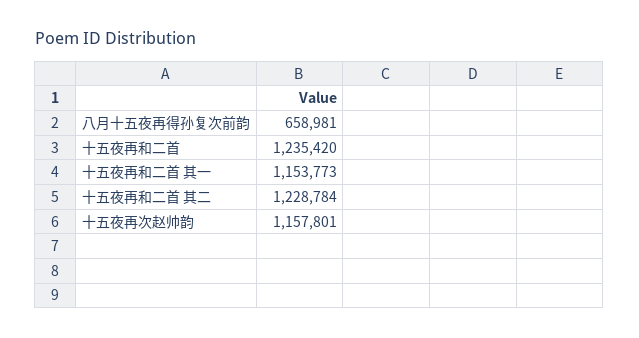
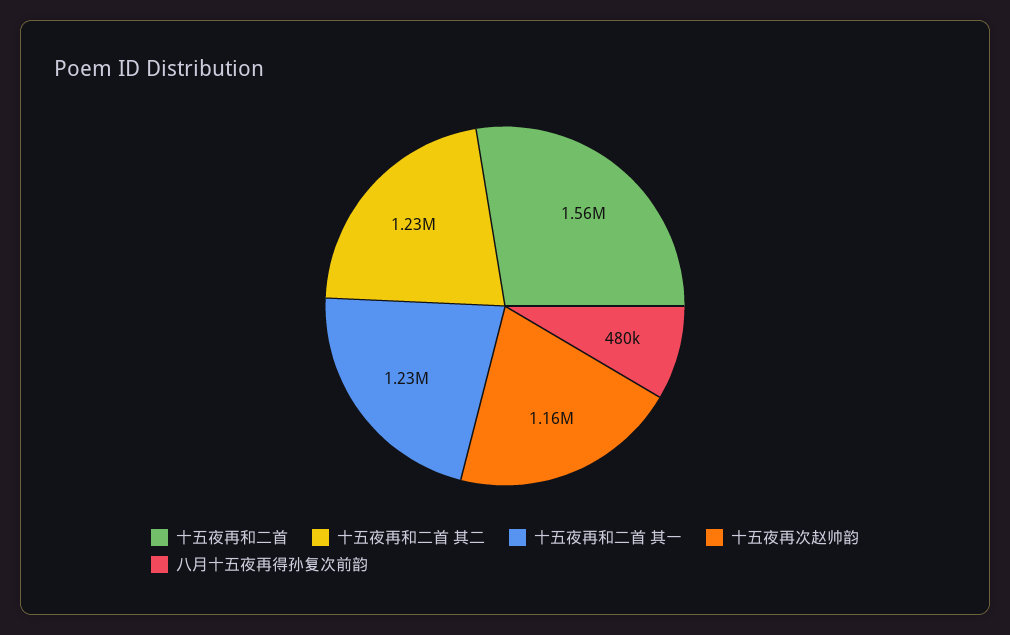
八月十五夜再得孙复次前韵: 658981 -> 480000
十五夜再和二首: 1235420 -> 1560000
十五夜再和二首 其一: 1153773 -> 1230000

